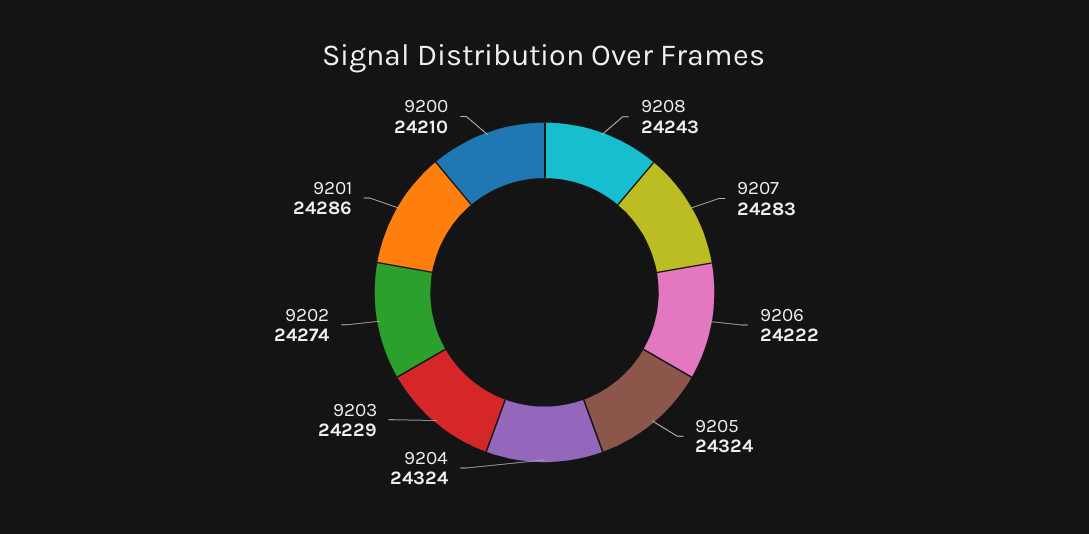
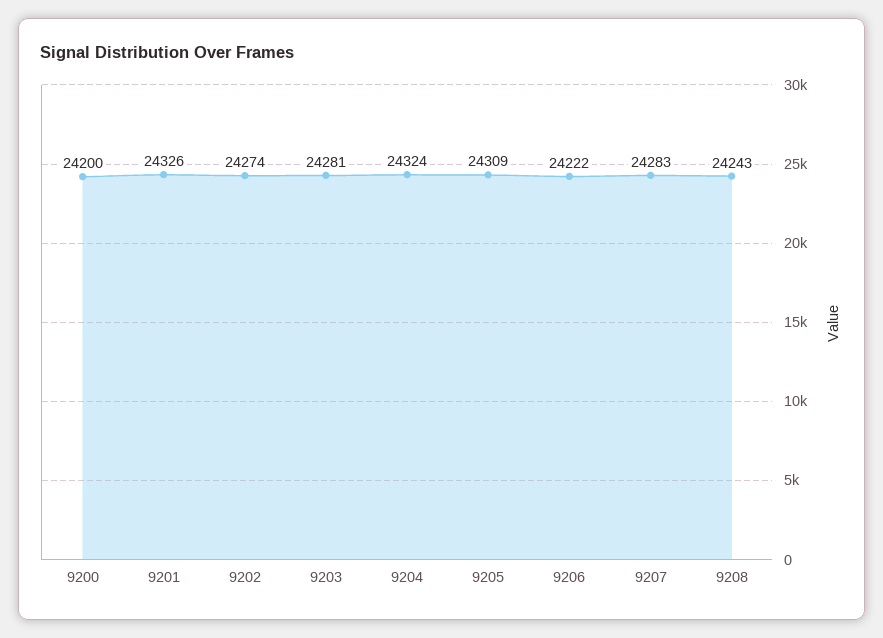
9205: 24324 -> 24309
9203: 24229 -> 24281
9201: 24286 -> 24326
9200: 24210 -> 24200

